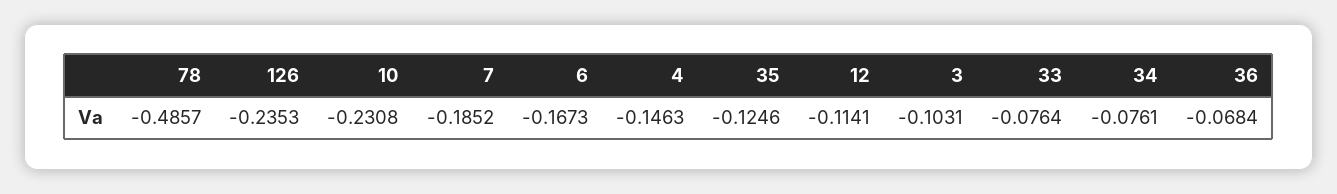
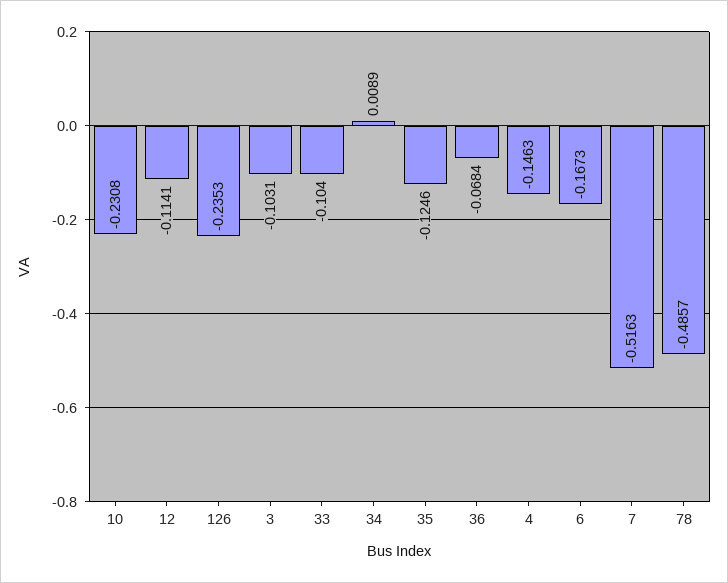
7: -0.1852 -> -0.5163
33: -0.0764 -> -0.104
34: -0.0761 -> 0.0089

